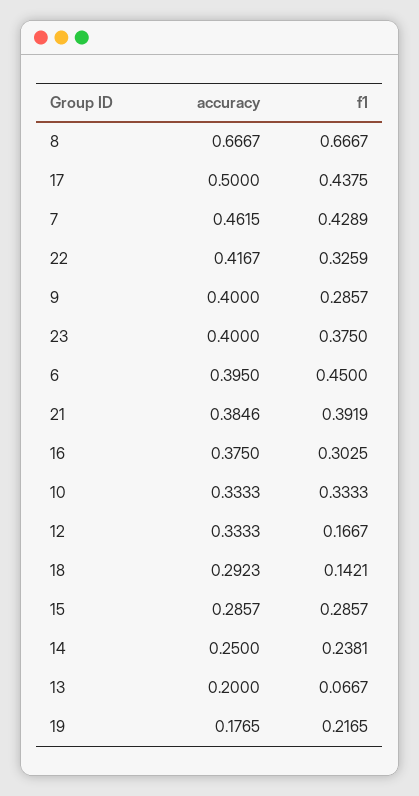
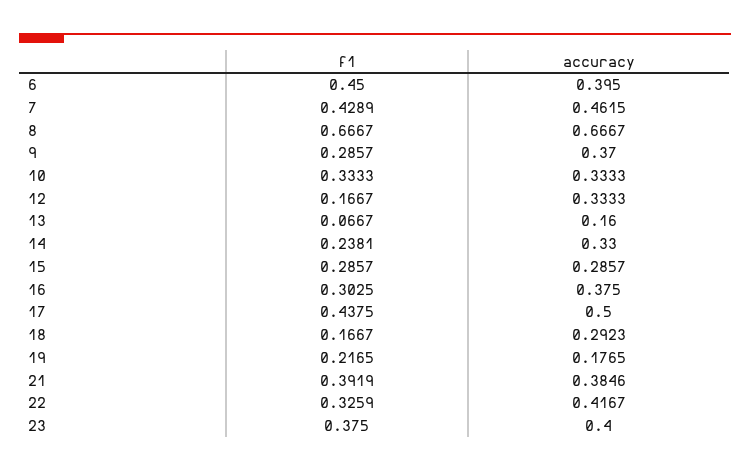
accuracy, 9: 0.4 -> 0.37
f1, 18: 0.1421 -> 0.1667
accuracy, 14: 0.25 -> 0.33
accuracy, 13: 0.2 -> 0.16

